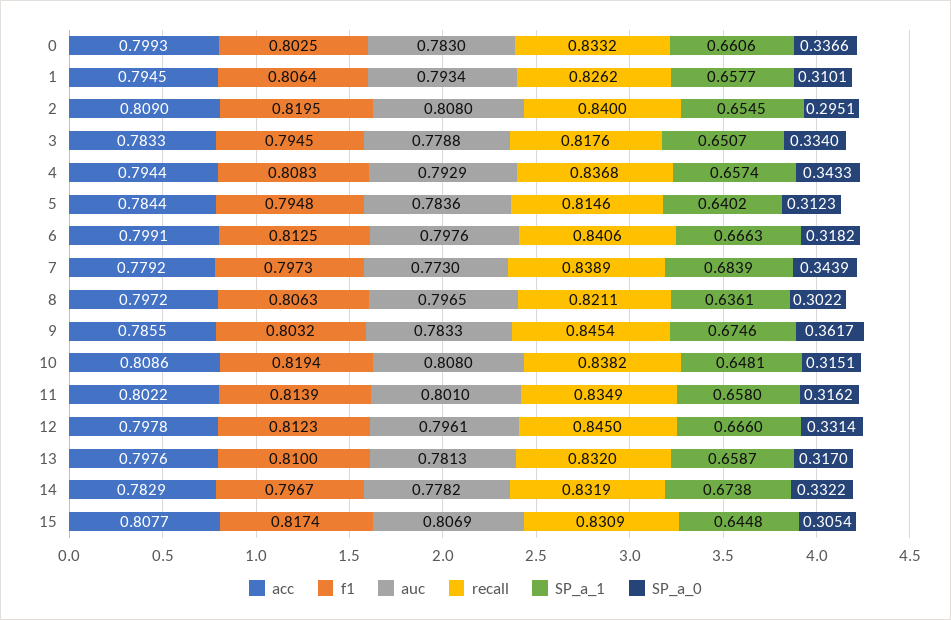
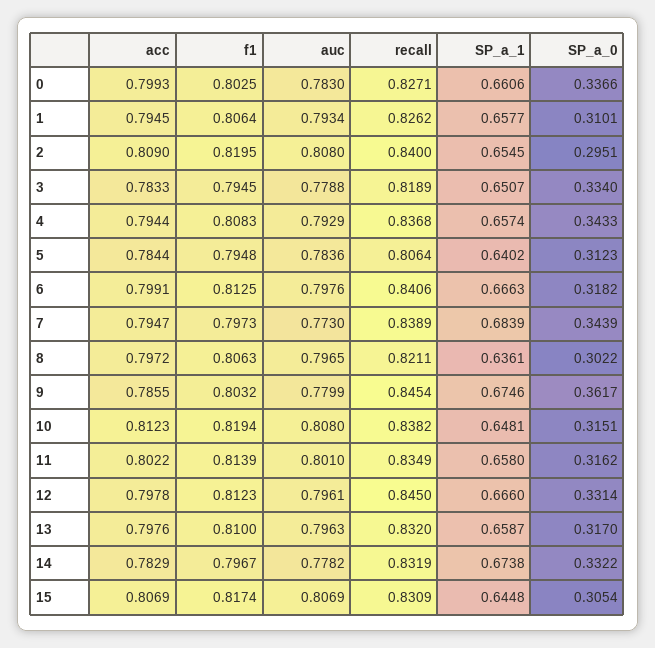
recall, 0: 0.8332 -> 0.8271
recall, 3: 0.8176 -> 0.8189
recall, 5: 0.8146 -> 0.8064
acc, 7: 0.7792 -> 0.7947
auc, 9: 0.7833 -> 0.7799
acc, 10: 0.8086 -> 0.8123
auc, 13: 0.7813 -> 0.7963
acc, 15: 0.8077 -> 0.8069

